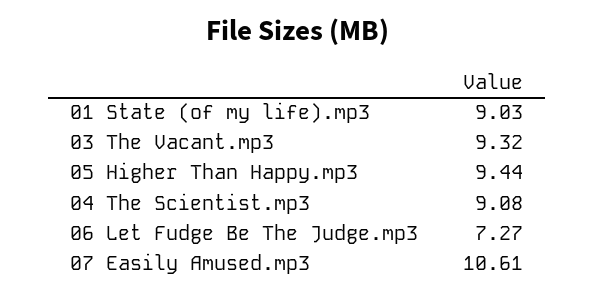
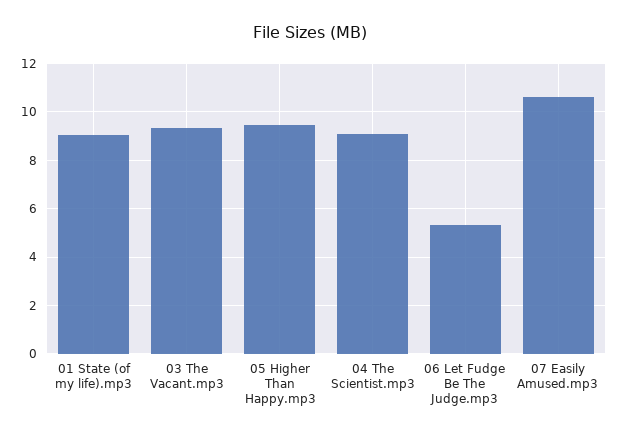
06 Let Fudge Be The Judge.mp3: 7.27 -> 5.25

